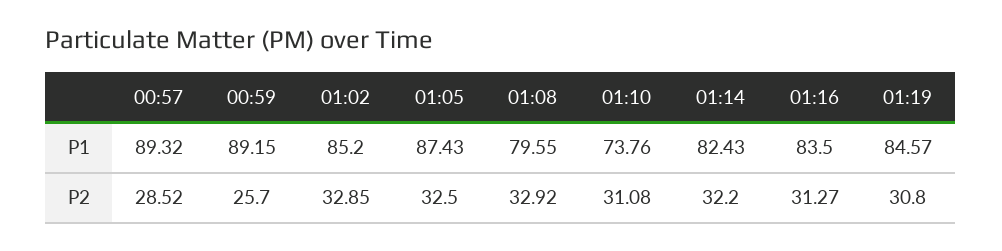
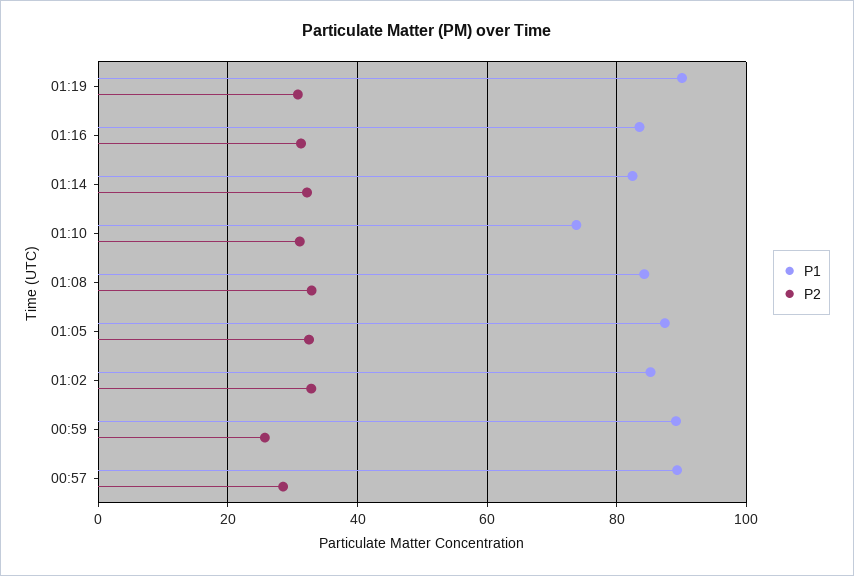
P1, 01:08: 79.55 -> 84
P1, 01:19: 84.57 -> 90

